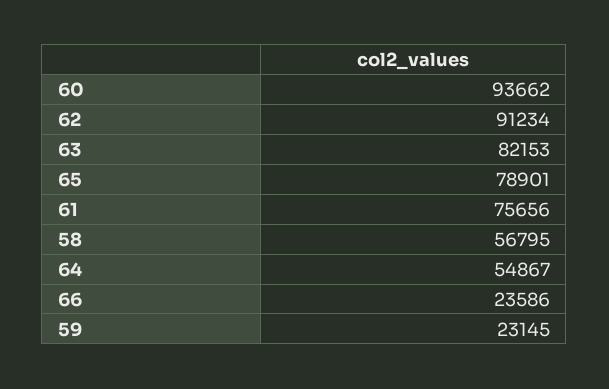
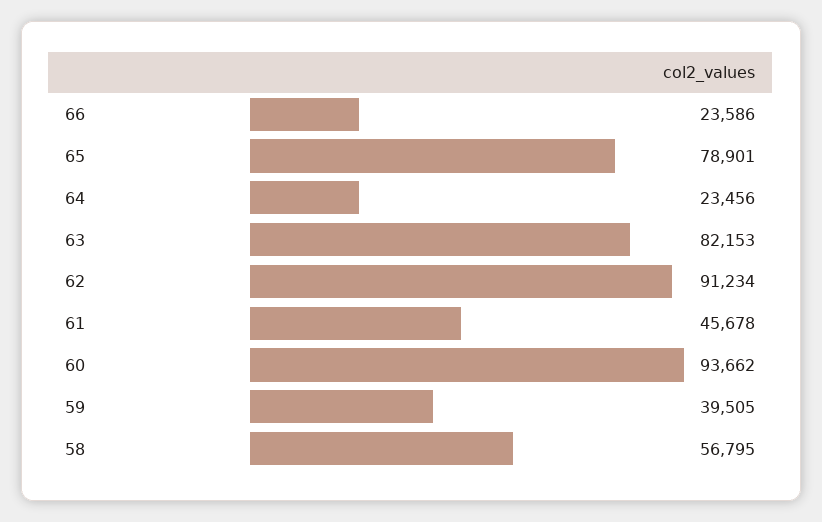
61: 75656 -> 45678
64: 54867 -> 23456
59: 23145 -> 39505

